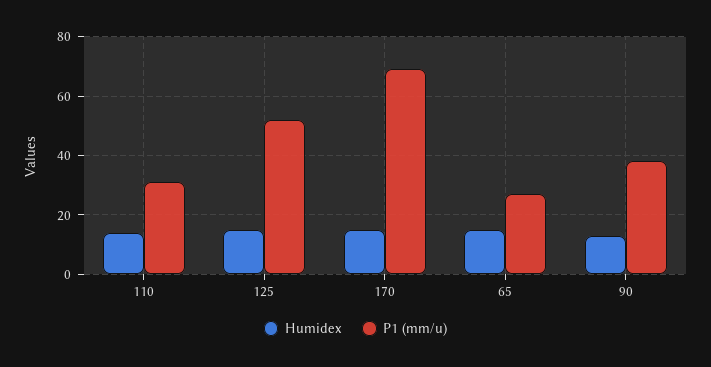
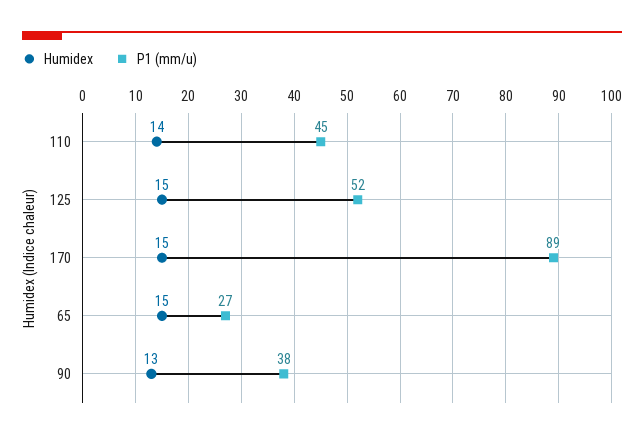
P1 (mm/u), 110: 30 -> 45
P1 (mm/u), 170: 70 -> 89

